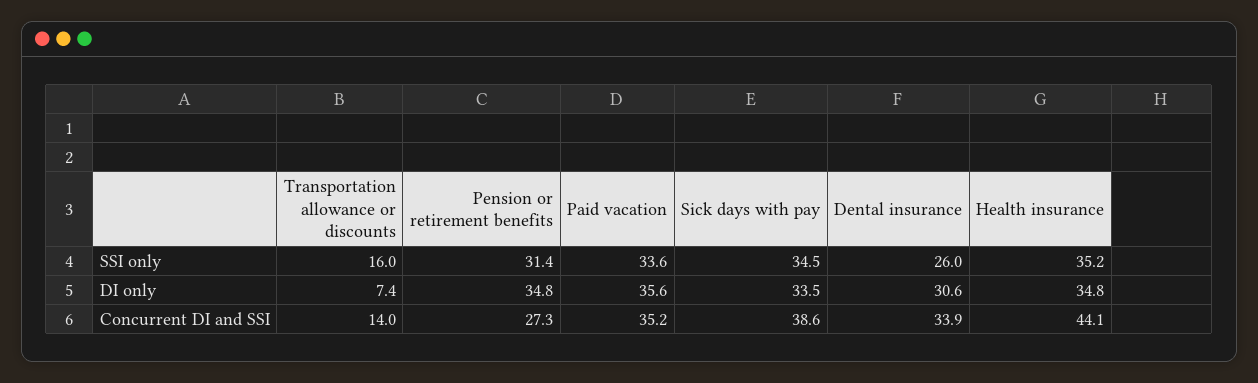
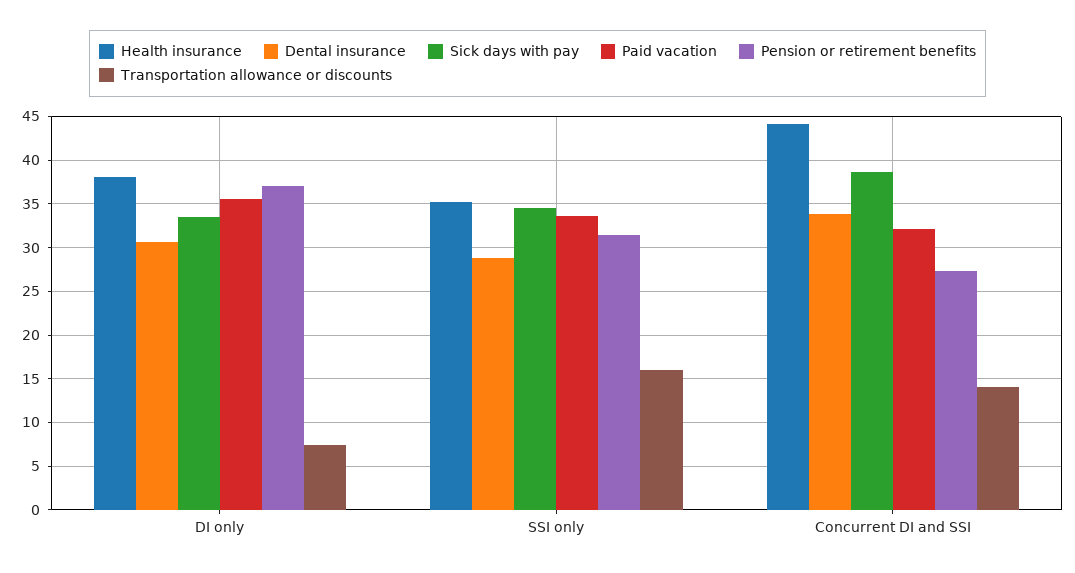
Dental insurance, SSI only: 26 -> 29
Pension or retirement benefits, DI only: 34.8 -> 37
Health insurance, DI only: 34.8 -> 38
Paid vacation, Concurrent DI and SSI: 35.2 -> 32

